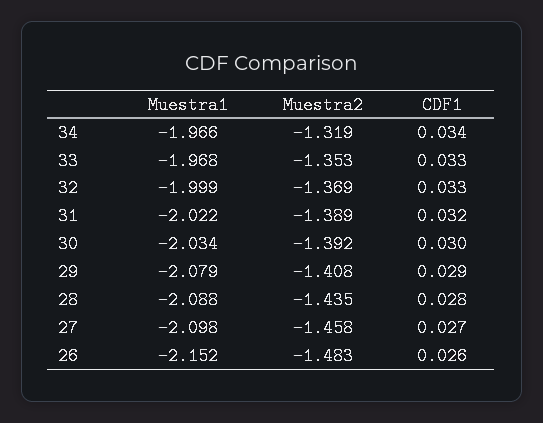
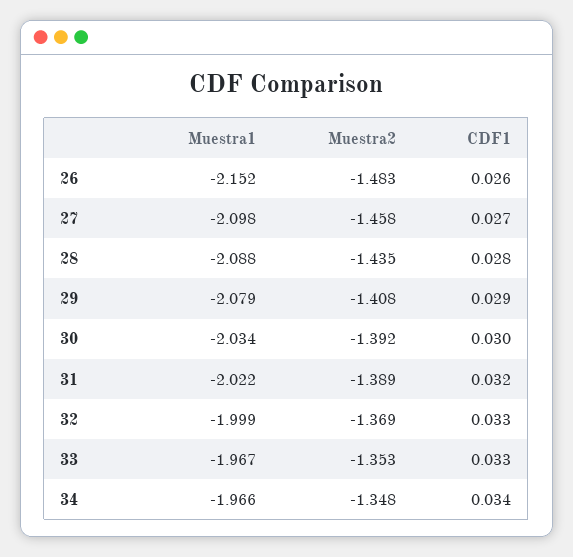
Muestra2, 34: -1.319 -> -1.348
Muestra1, 33: -1.968 -> -1.967

